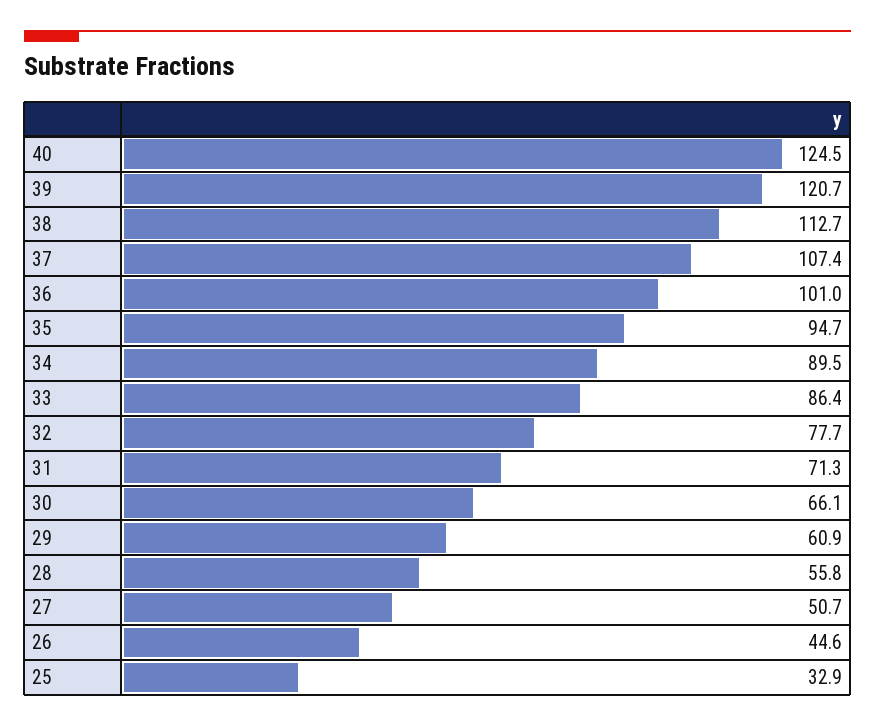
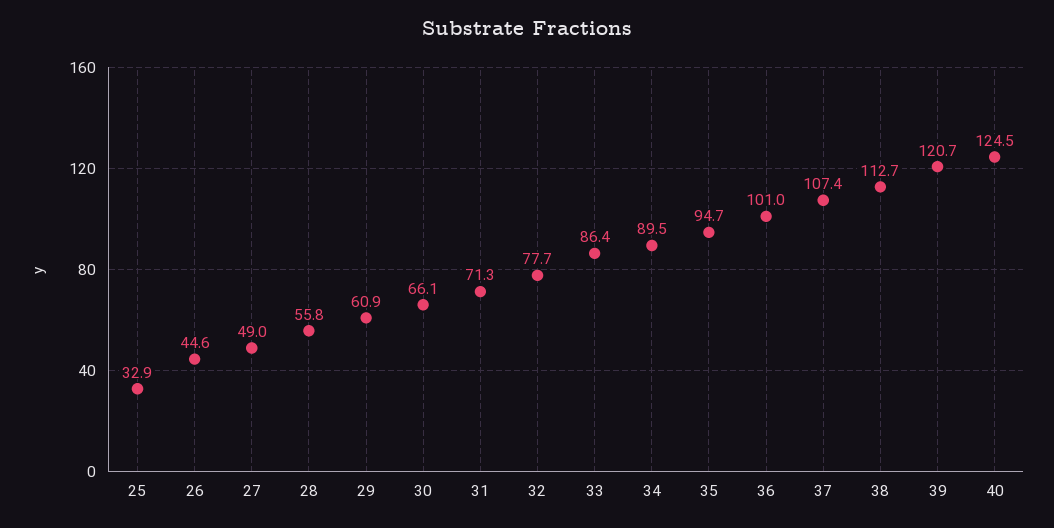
27: 50.7 -> 49

